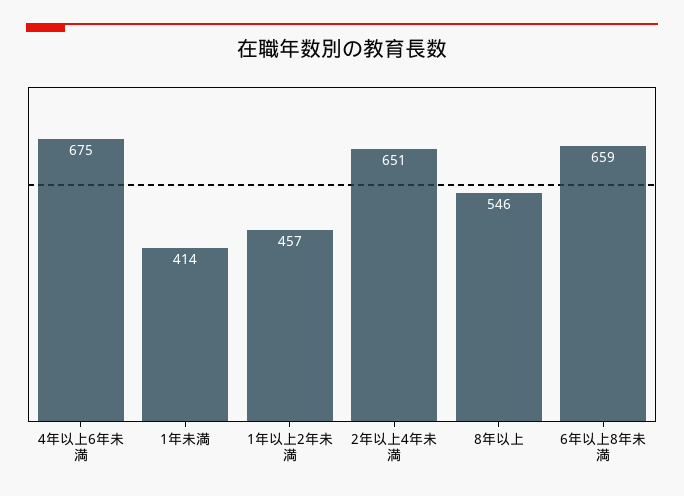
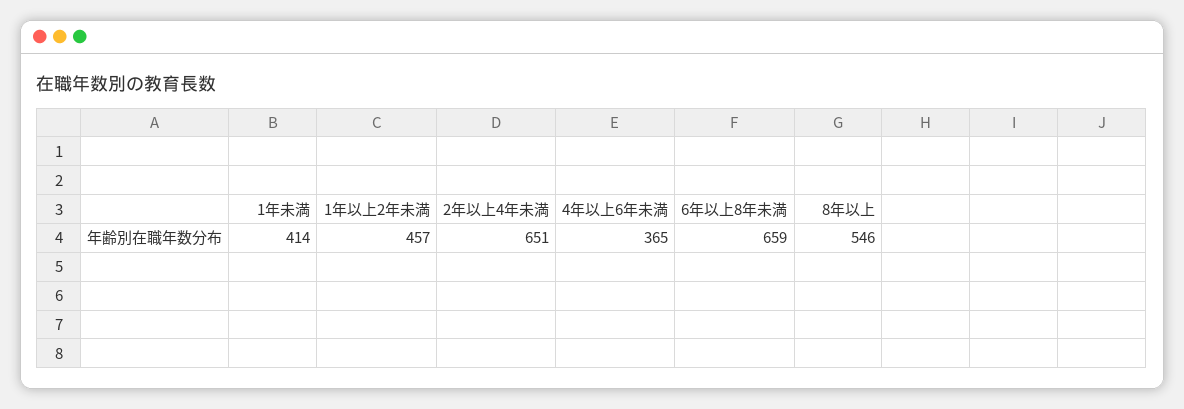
4年以上6年未満: 675 -> 365

